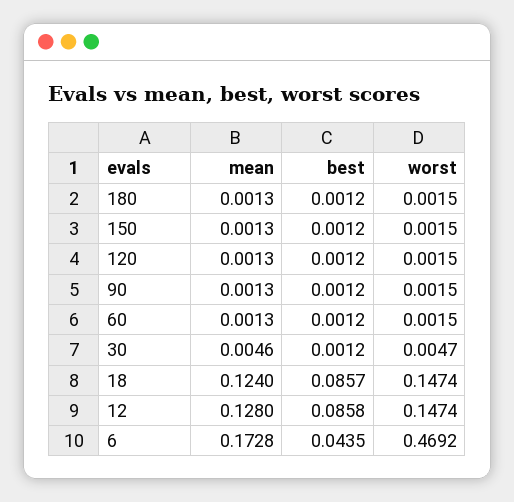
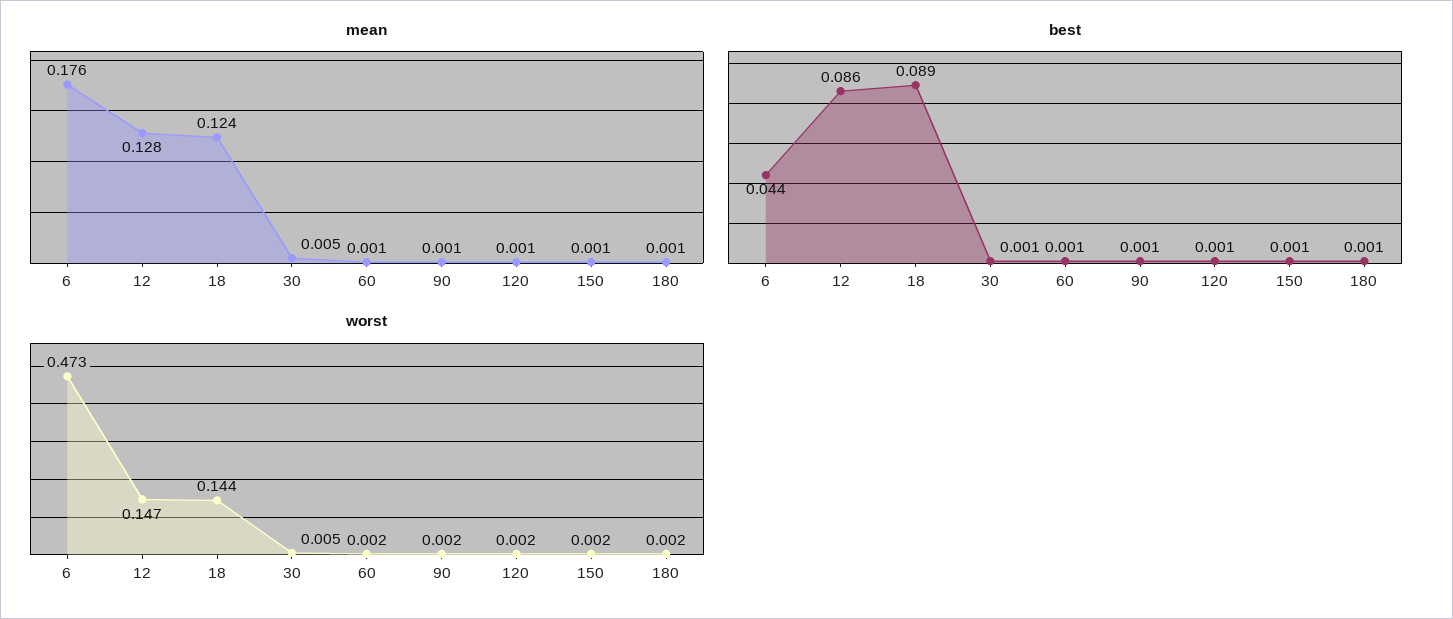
best, 18: 0.0857 -> 0.089
worst, 18: 0.1474 -> 0.144
mean, 6: 0.1728 -> 0.176
worst, 6: 0.4692 -> 0.473

